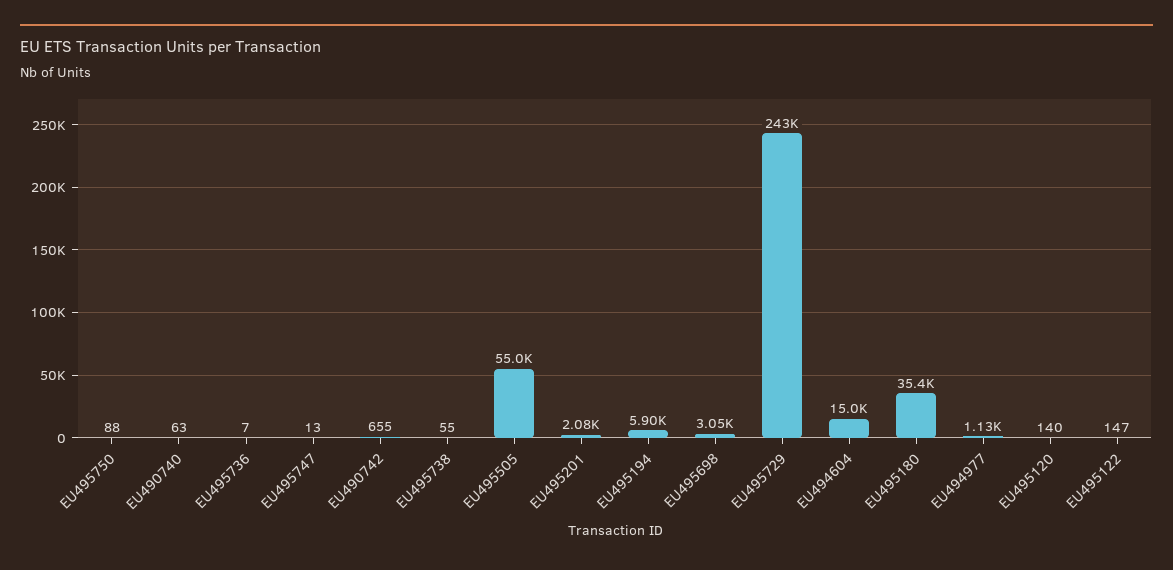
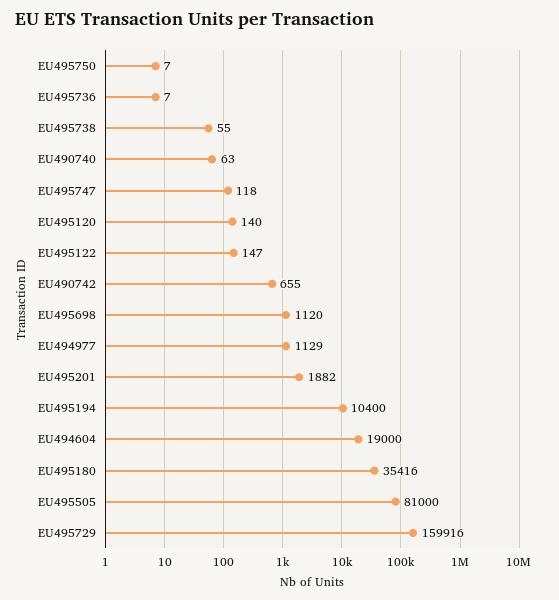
EU495750: 88 -> 7
EU495747: 13 -> 118
EU495505: 55000 -> 81000
EU495201: 2080 -> 1882
EU495194: 5900 -> 10400
EU495698: 3050 -> 1120
EU495729: 243000 -> 159916
EU494604: 15000 -> 19000

